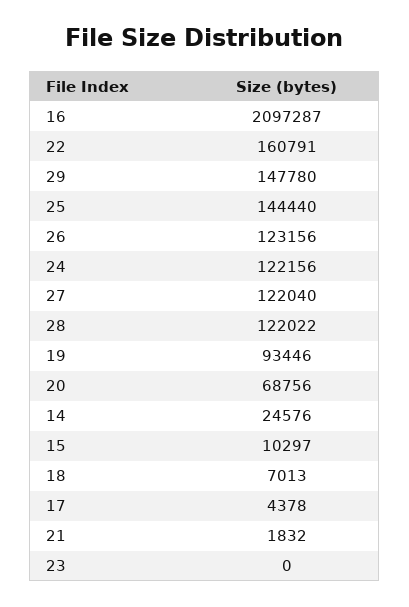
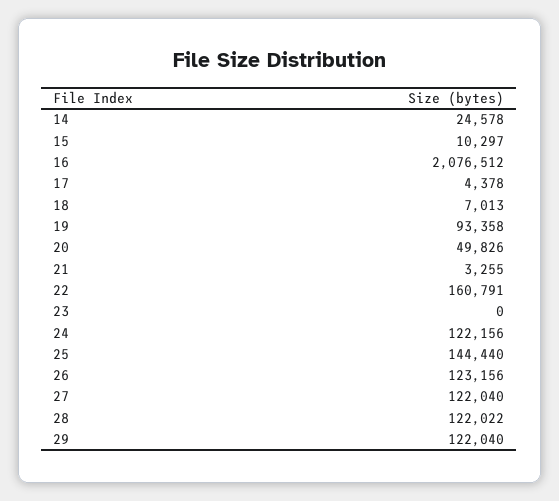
16: 2097287 -> 2076512
29: 147780 -> 122040
19: 93446 -> 93358
20: 68756 -> 49826
14: 24576 -> 24578
21: 1832 -> 3255

